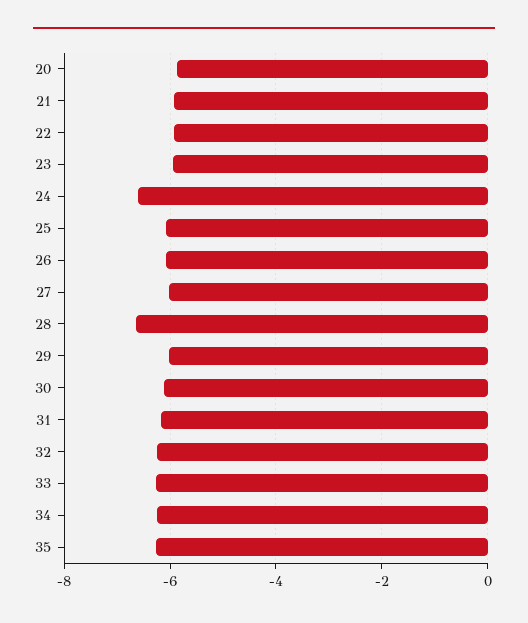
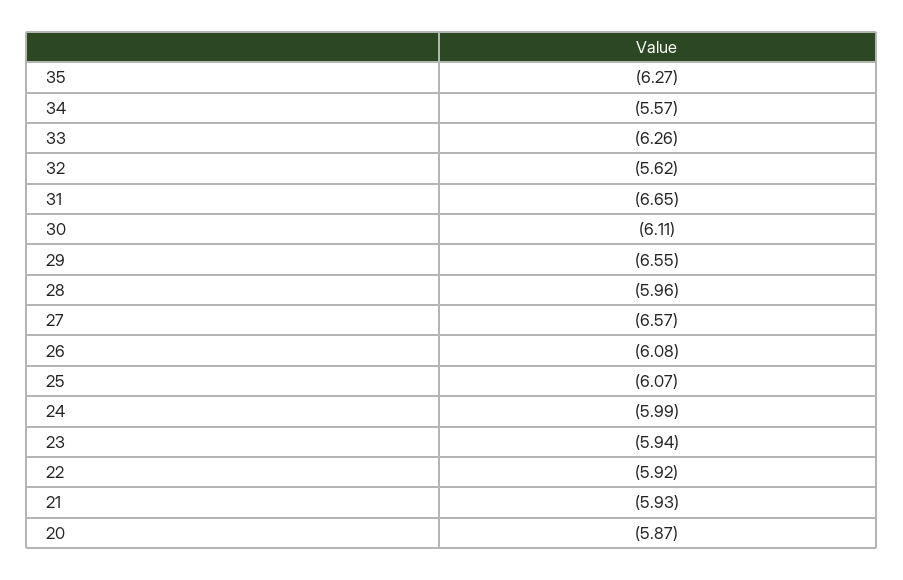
24: -6.6 -> -5.99
27: -6 -> -6.57
28: -6.6 -> -5.96
29: -6 -> -6.55
31: -6.2 -> -6.65
32: -6.2 -> -5.62
34: -6.2 -> -5.57

